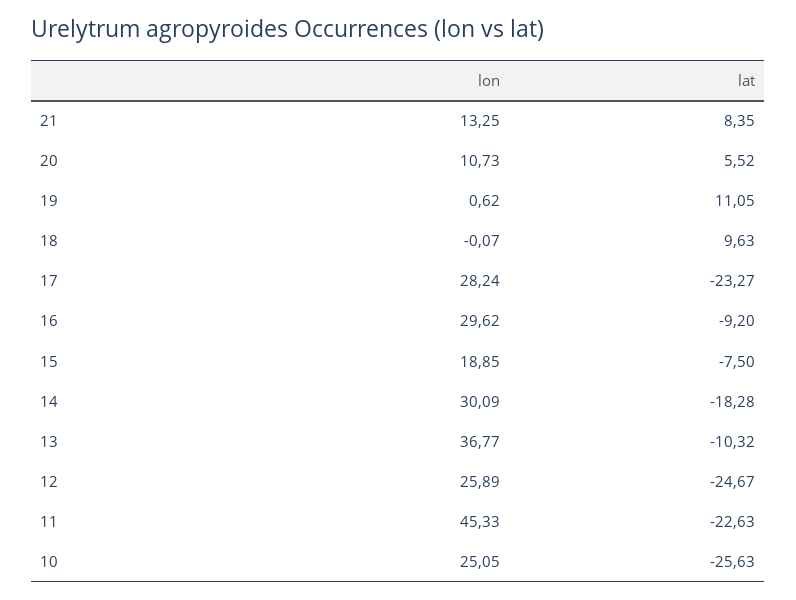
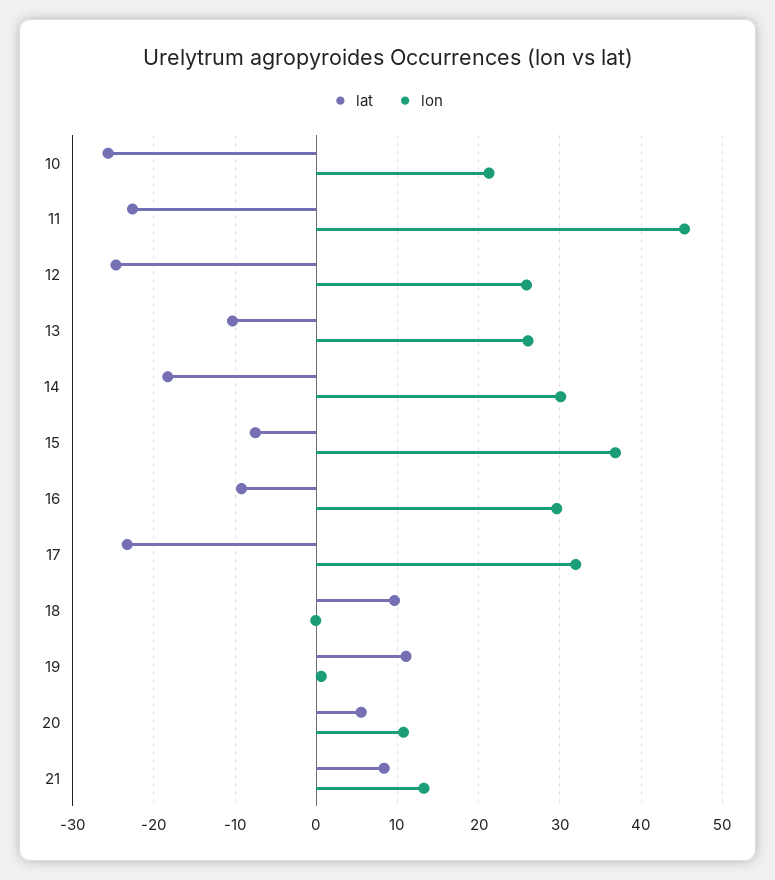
lon, 17: 28.24 -> 32
lon, 15: 18.85 -> 37
lon, 13: 36.77 -> 26
lon, 10: 25.05 -> 21

